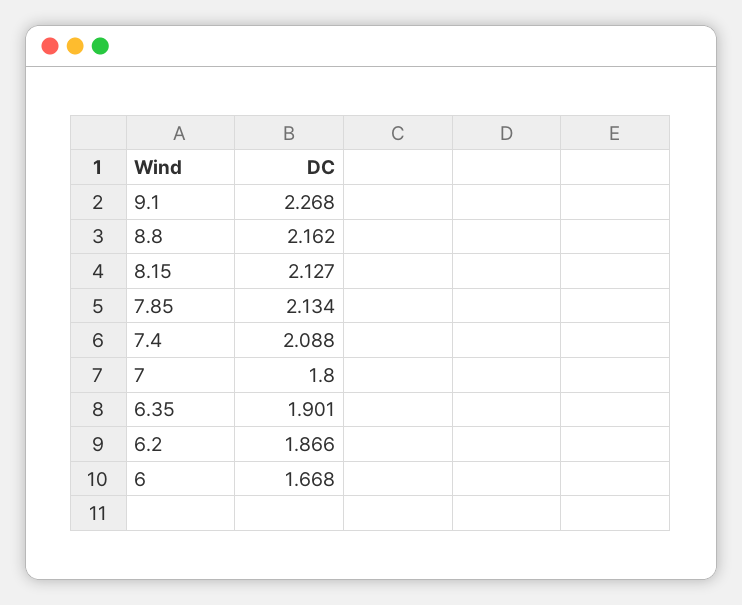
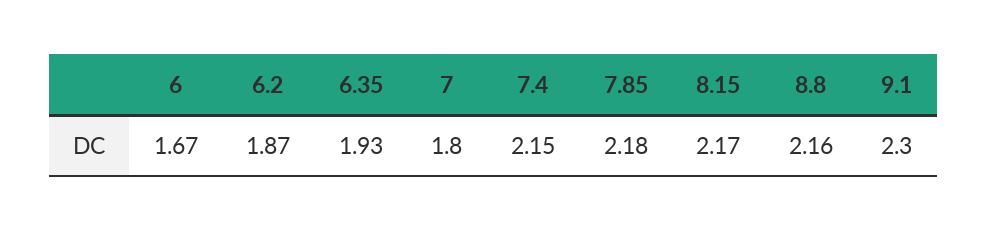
9.1: 2.268 -> 2.3
8.15: 2.127 -> 2.17
7.85: 2.134 -> 2.18
7.4: 2.088 -> 2.15
6.35: 1.901 -> 1.93

